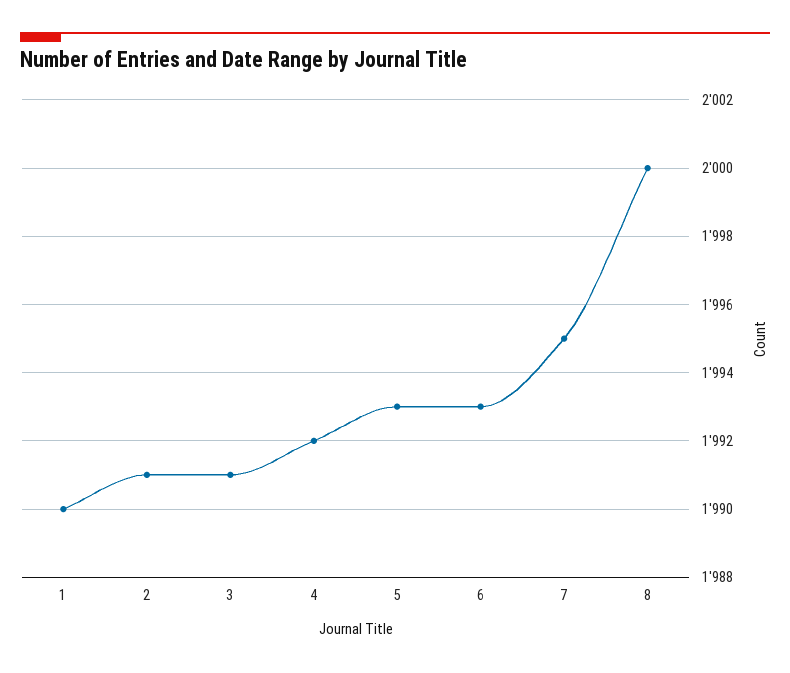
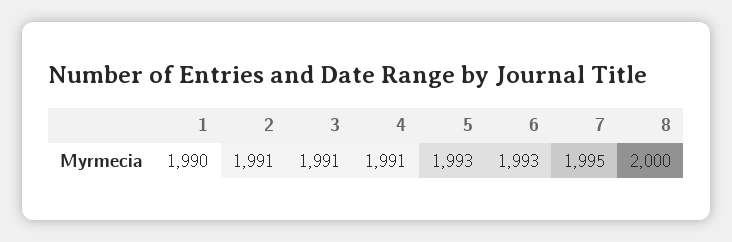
4: 1992 -> 1991

